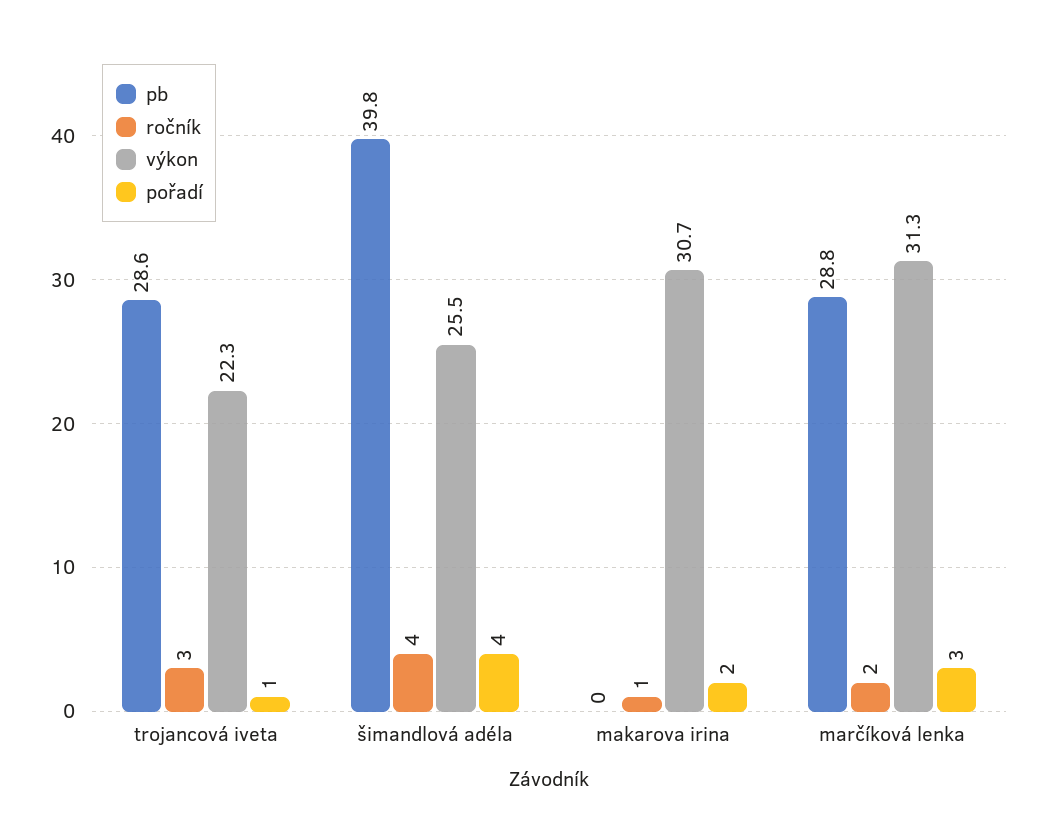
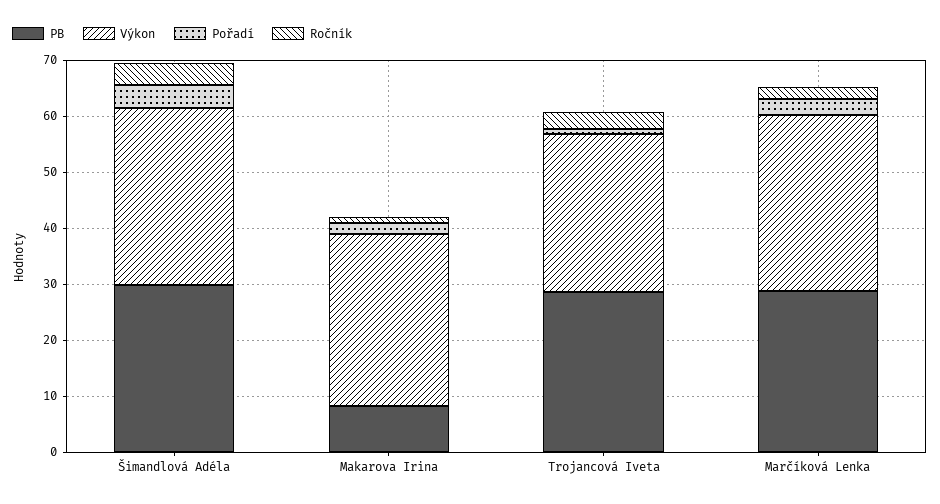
výkon, trojancová iveta: 22.3 -> 28
pb, šimandlová adéla: 39.8 -> 30
výkon, šimandlová adéla: 25.5 -> 32
pb, makarova irina: 0 -> 8

